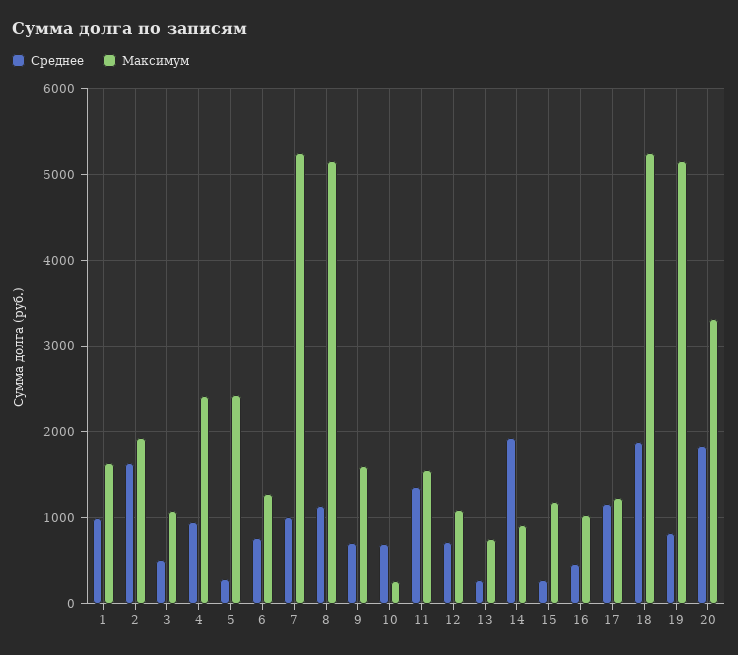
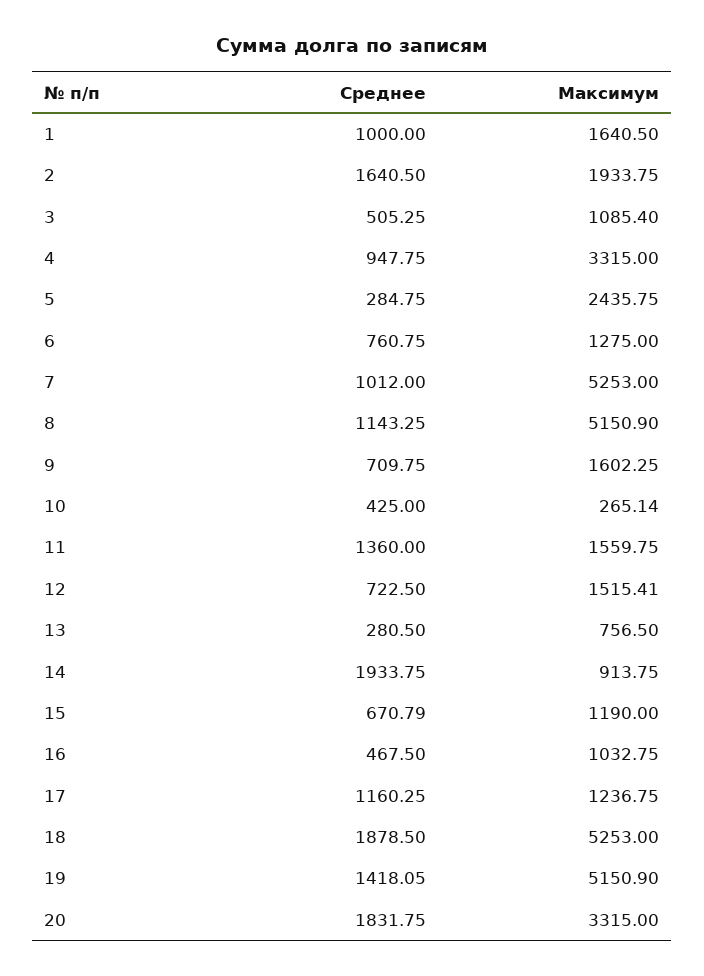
Максимум, 4: 2400 -> 3315
Среднее, 10: 700 -> 425
Максимум, 12: 1100 -> 1515.41
Среднее, 15: 300 -> 670.79
Среднее, 19: 800 -> 1418.05

